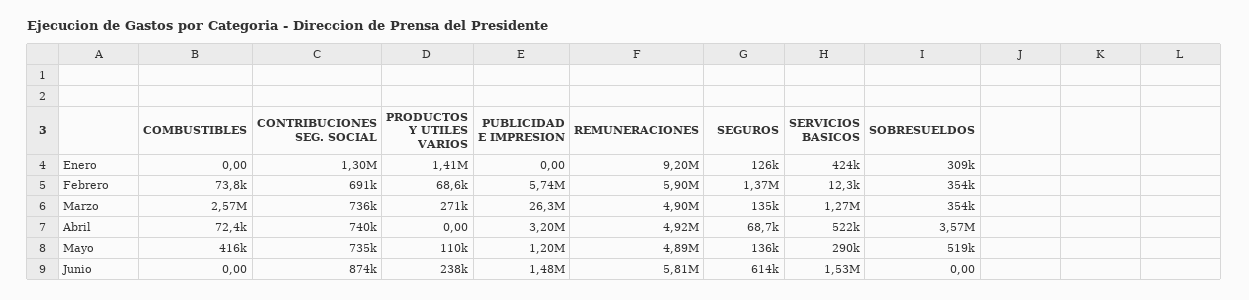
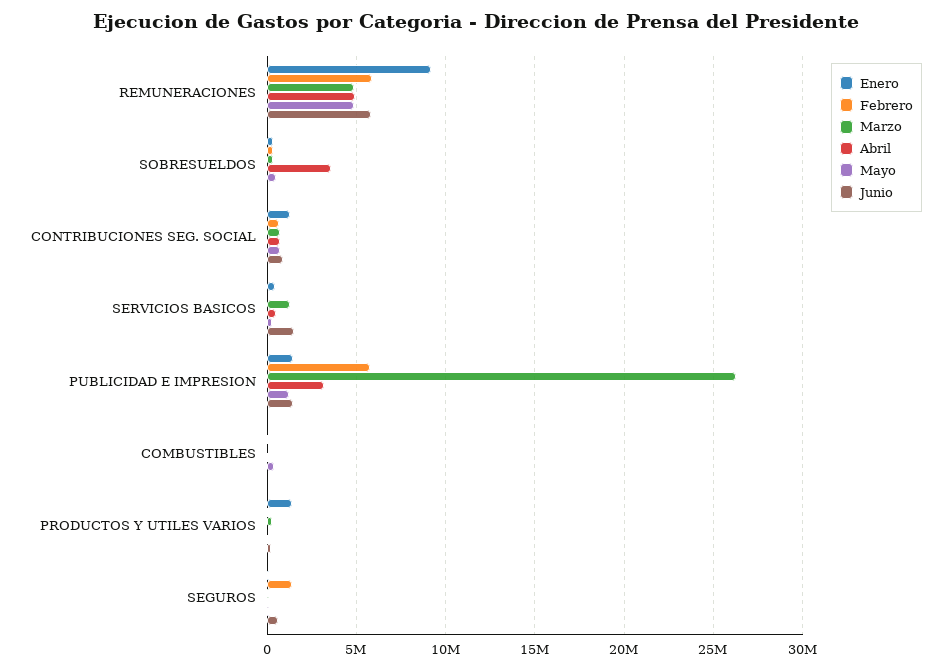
Enero, PUBLICIDAD E IMPRESION: 0 -> 1500000
Marzo, COMBUSTIBLES: 2570000 -> 0

